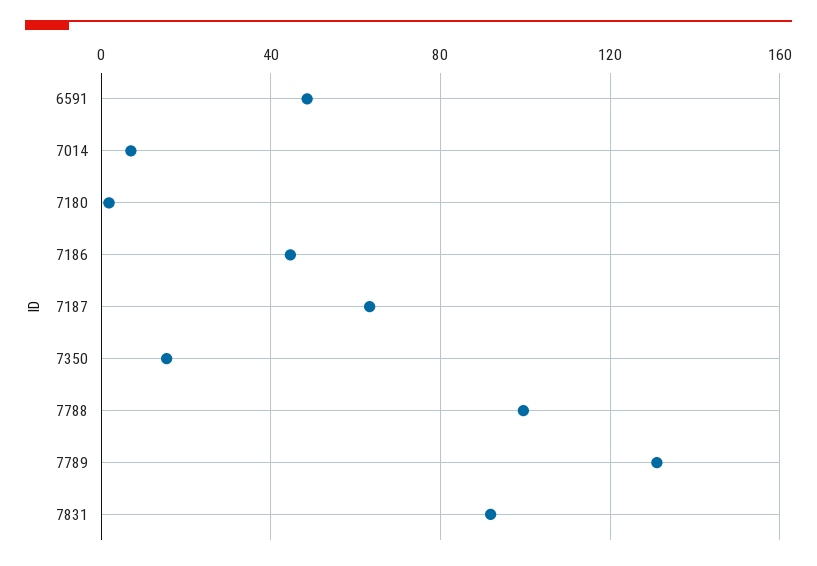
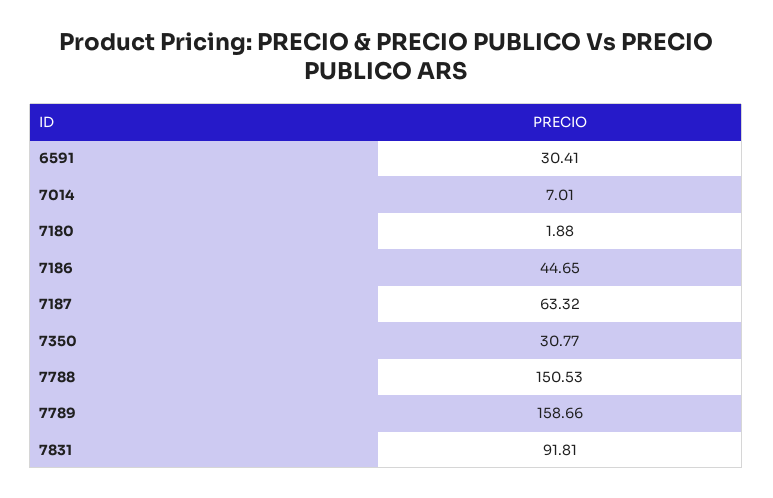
6591: 50 -> 30.41
7350: 15 -> 30.77
7788: 100 -> 150.53
7789: 130 -> 158.66

